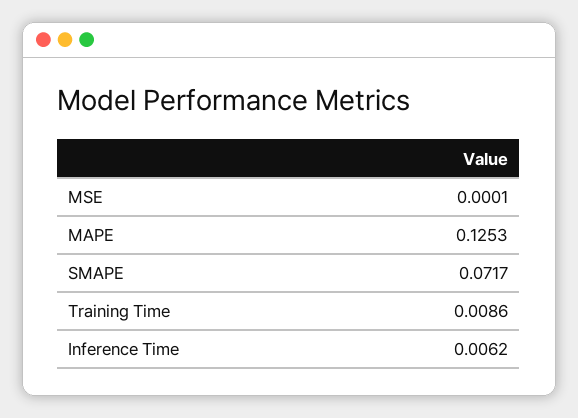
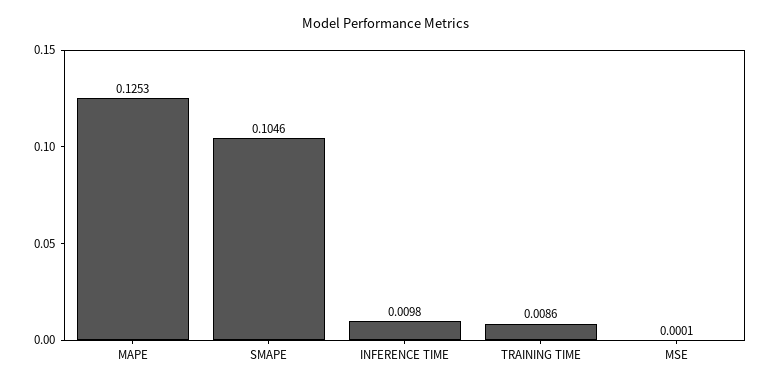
SMAPE: 0.0717 -> 0.1046
Inference Time: 0.0062 -> 0.0098

